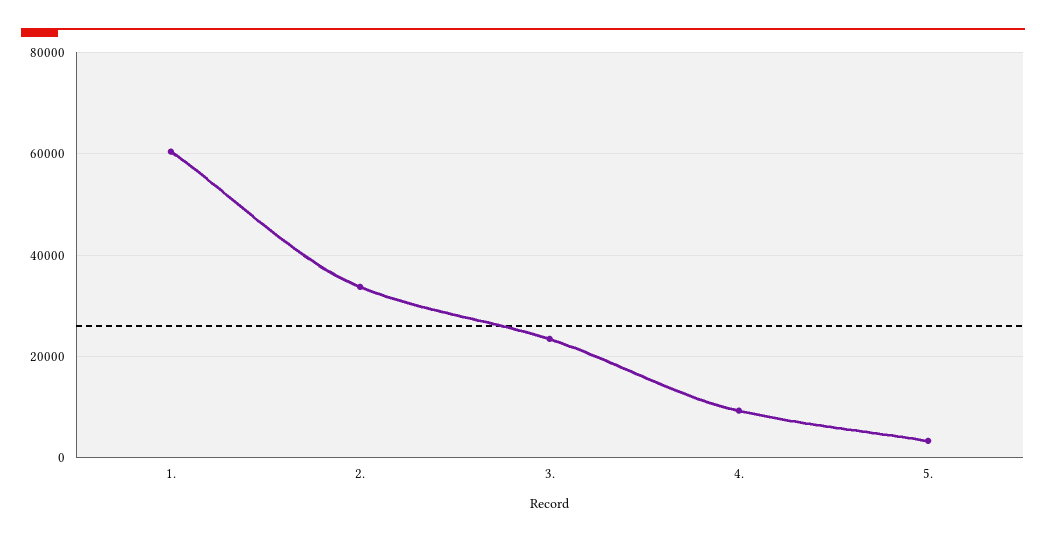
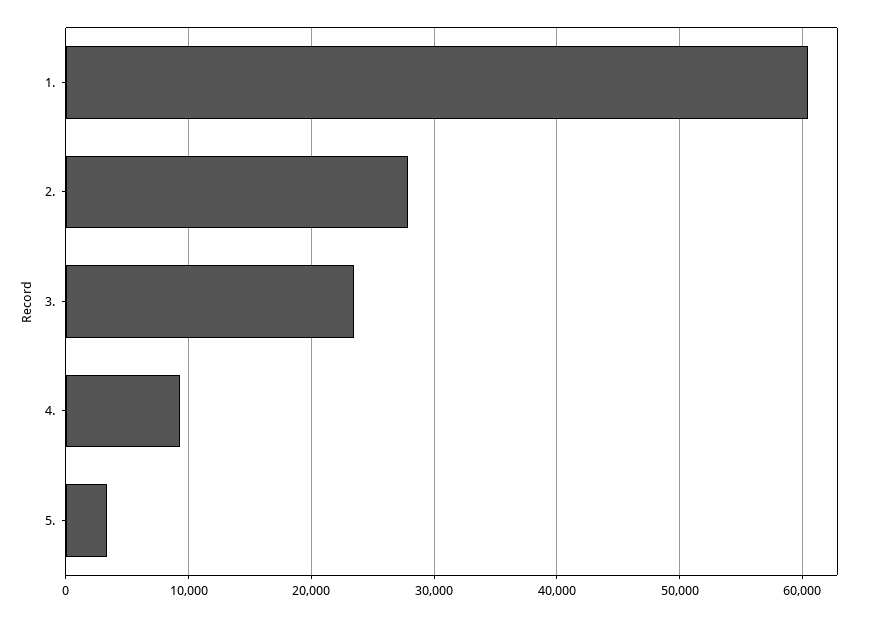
2.: 34000 -> 28000

